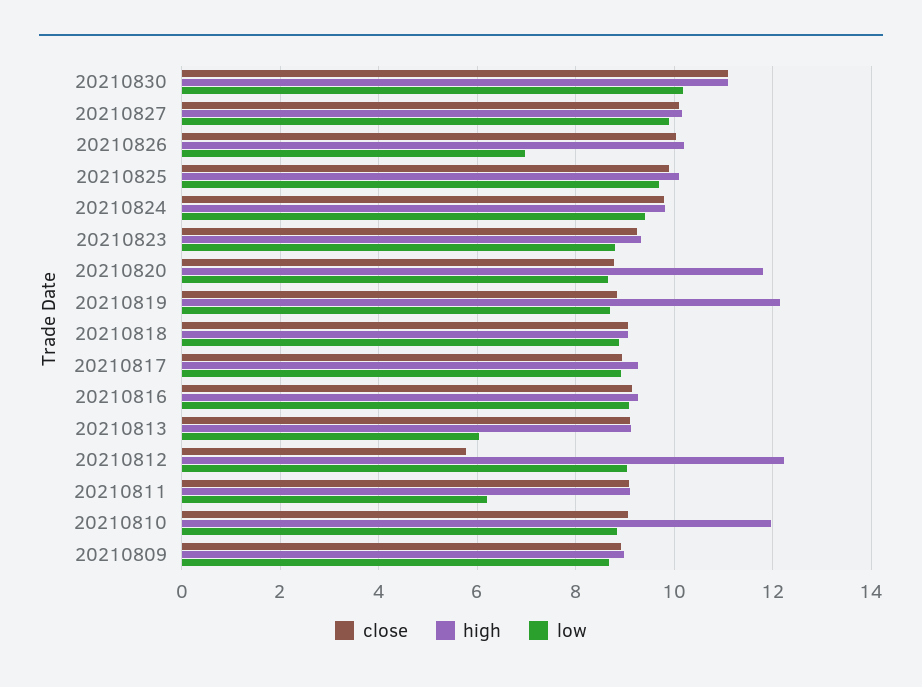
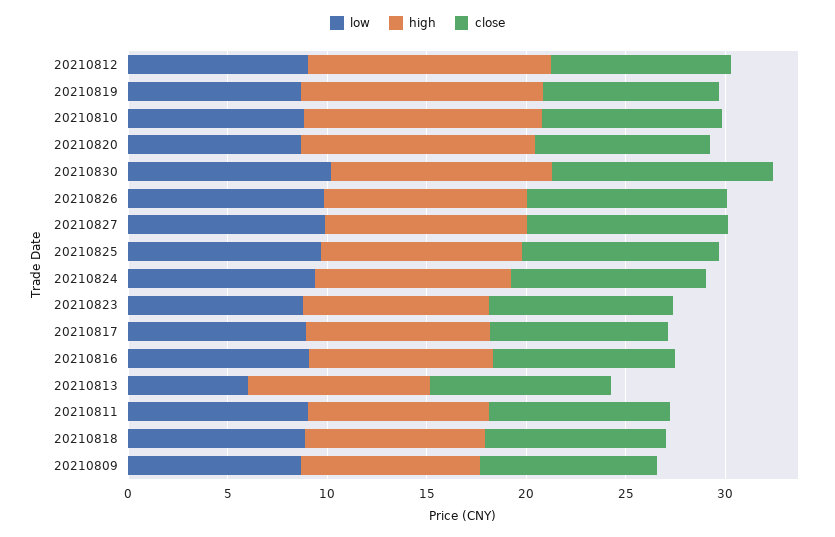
low, 20210826: 7 -> 10
close, 20210812: 5.8 -> 9
low, 20210811: 6.2 -> 9

